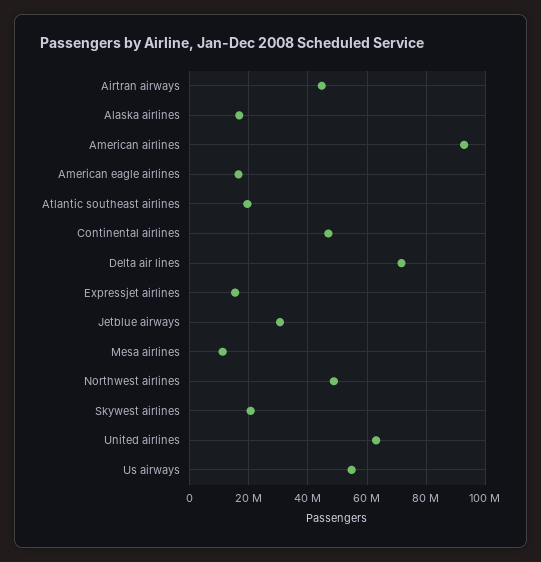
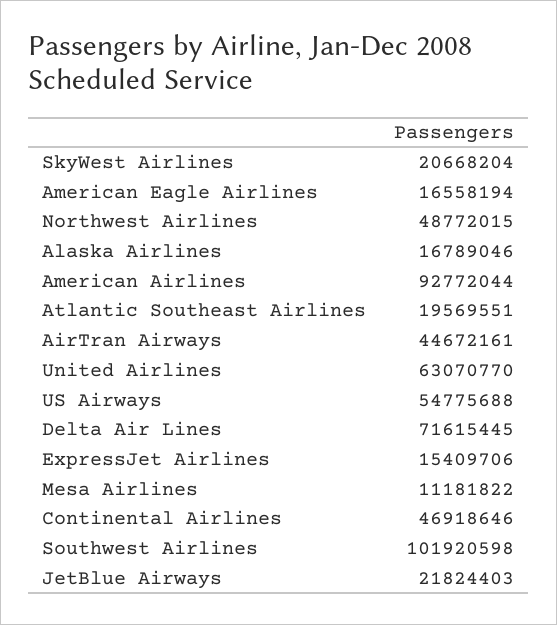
Jetblue airways: 30000000 -> 21824403
Southwest Airlines: none -> 101920598

